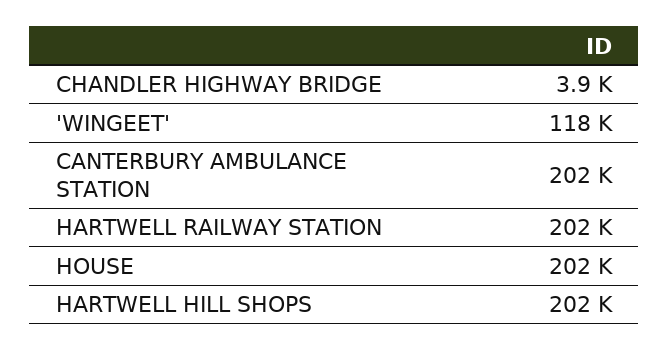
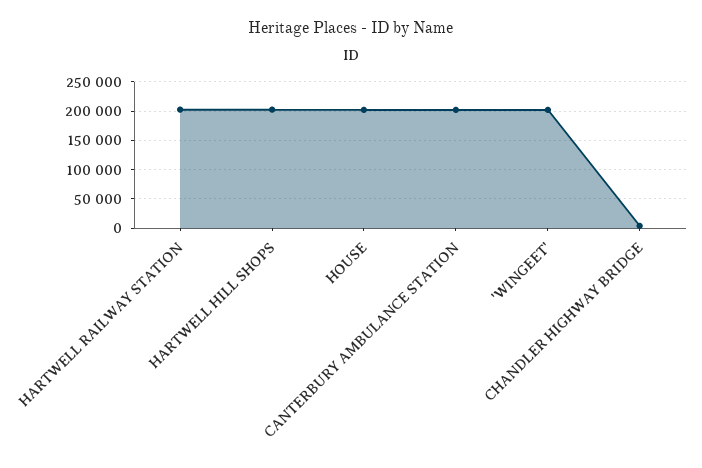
'WINGEET': 118000 -> 200000

